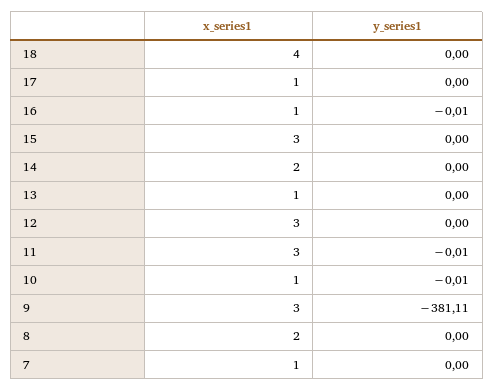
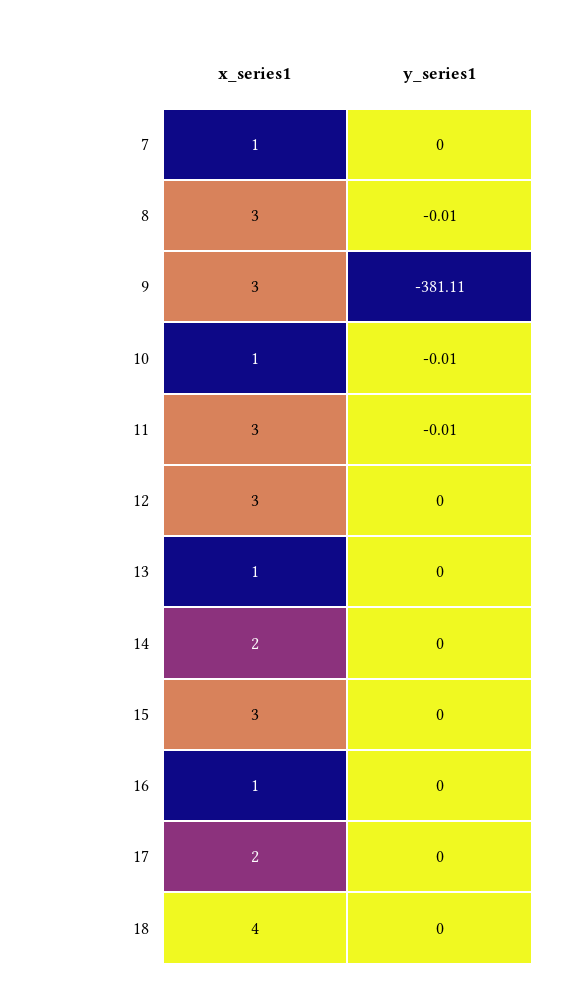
x_series1, 17: 1 -> 2
y_series1, 16: -0.01 -> 0
x_series1, 8: 2 -> 3
y_series1, 8: 0 -> -0.01

